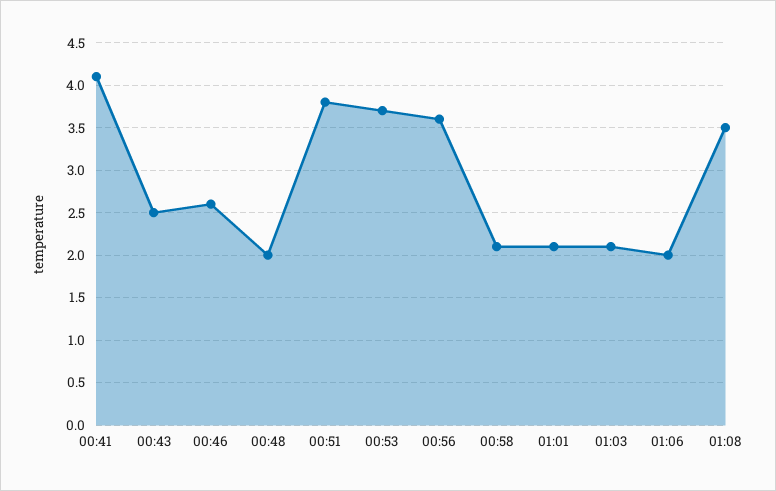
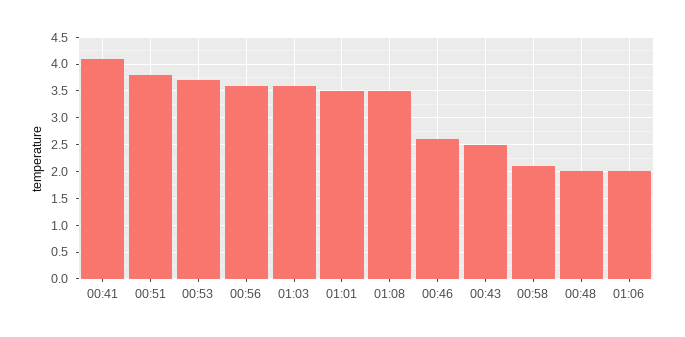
01:01: 2.1 -> 3.5
01:03: 2.1 -> 3.5

